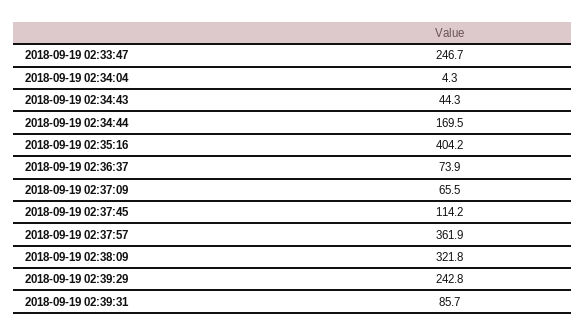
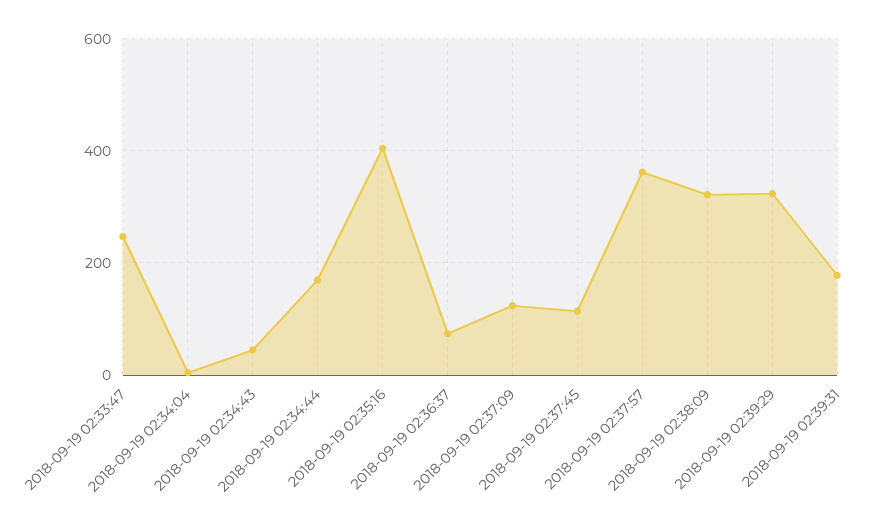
2018-09-19 02:37:09: 65.5 -> 120
2018-09-19 02:39:29: 242.8 -> 320
2018-09-19 02:39:31: 85.7 -> 180

